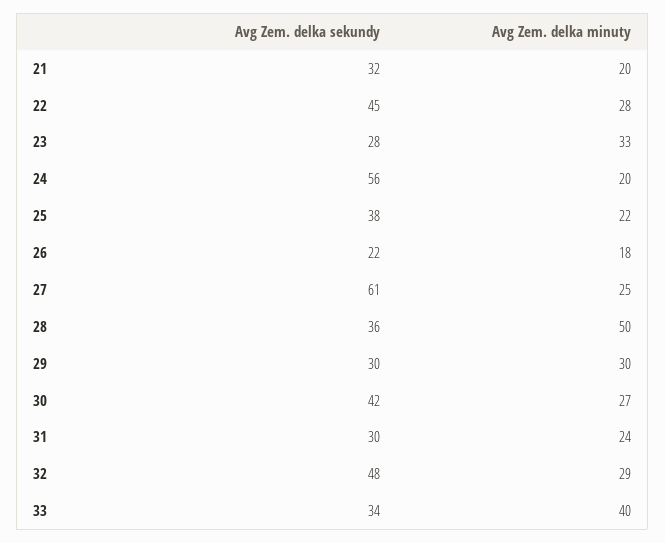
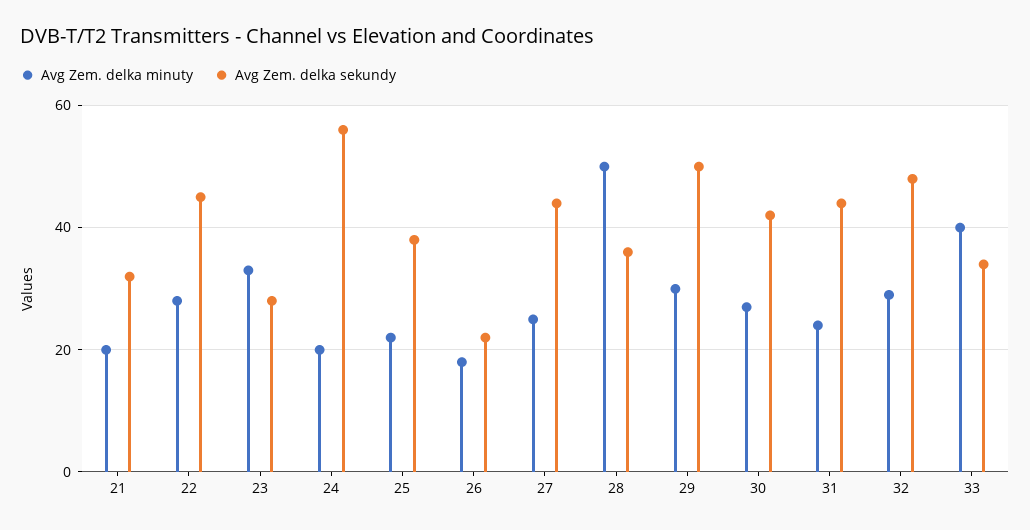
Avg Zem. delka sekundy, 27: 61 -> 45
Avg Zem. delka sekundy, 29: 30 -> 50
Avg Zem. delka sekundy, 31: 30 -> 45

